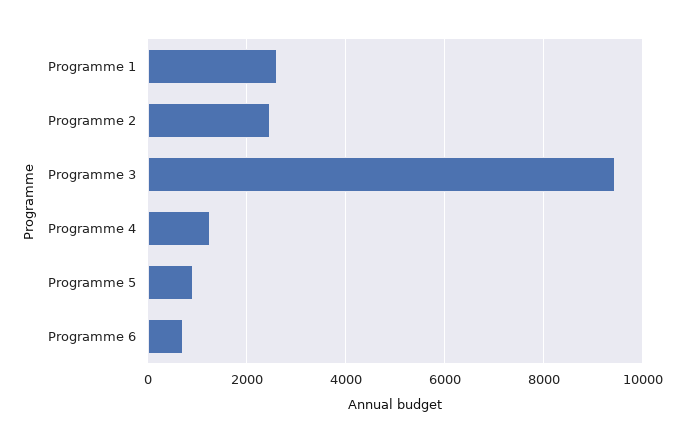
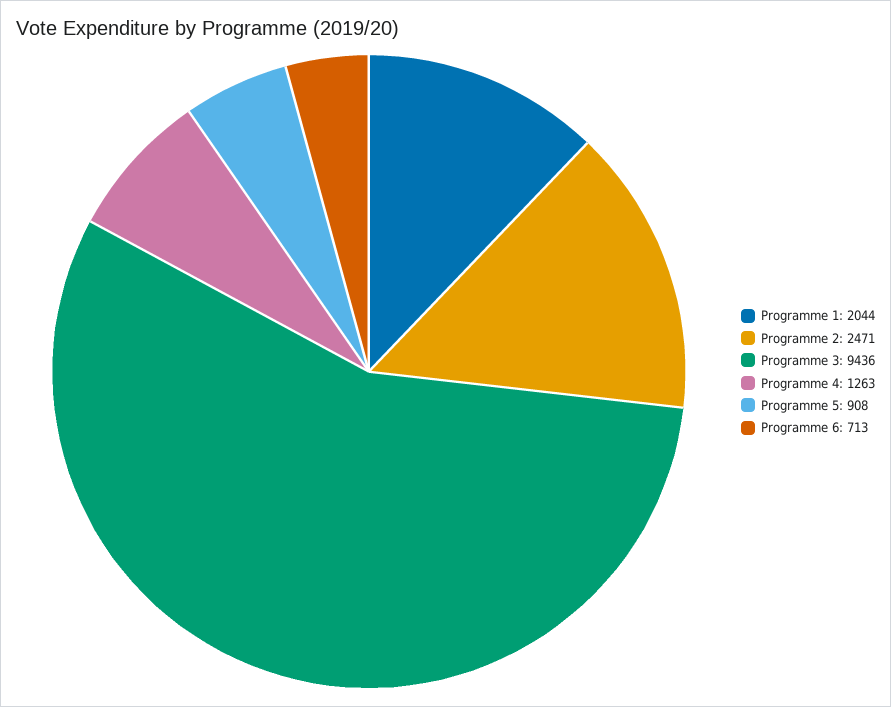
Programme 1: 2600 -> 2044

